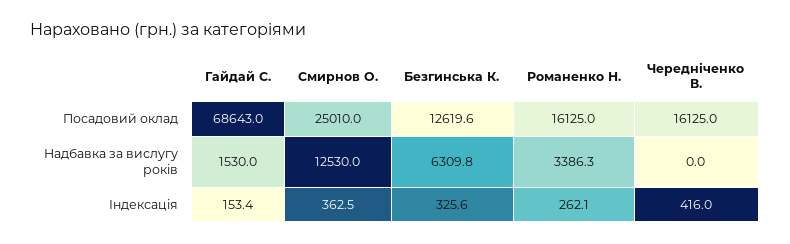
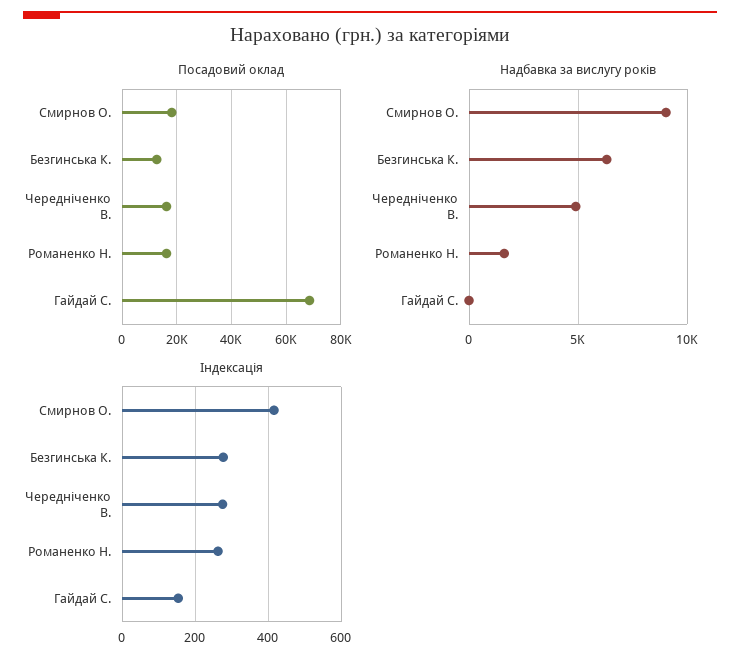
Посадовий оклад, Смирнов О.: 25010 -> 17500
Надбавка за вислугу років, Гайдай С.: 1530 -> 0
Надбавка за вислугу років, Смирнов О.: 12530 -> 9000
Надбавка за вислугу років, Романенко Н.: 3386.3 -> 1500
Надбавка за вислугу років, Чередніченко В.: 0 -> 5000
Індексація, Смирнов О.: 362.5 -> 420
Індексація, Безгинська К.: 325.6 -> 280
Індексація, Чередніченко В.: 416 -> 280

